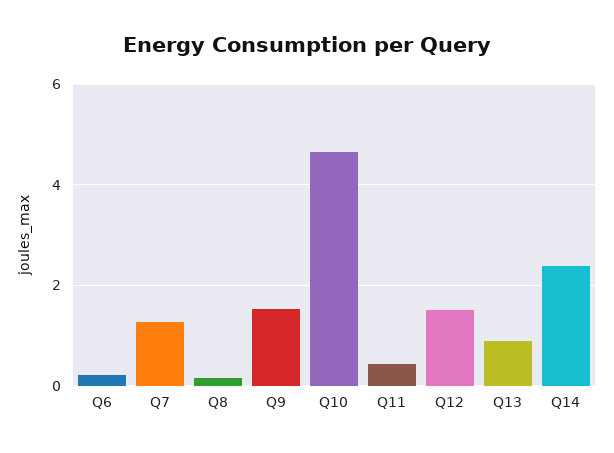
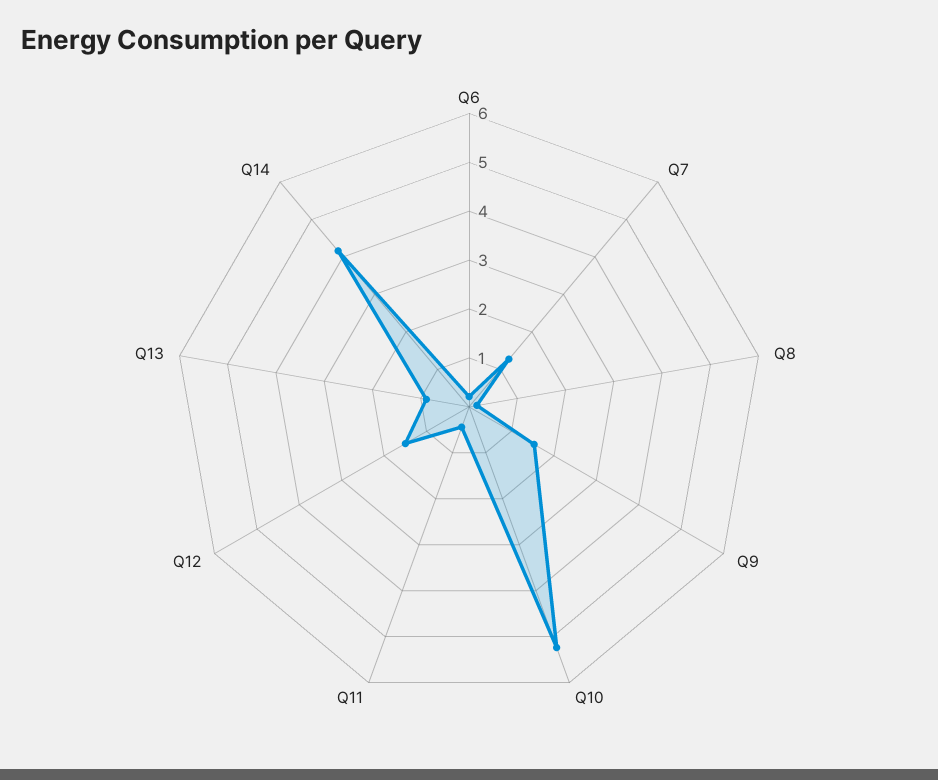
Q10: 4.6 -> 5.2
Q14: 2.4 -> 4.2

